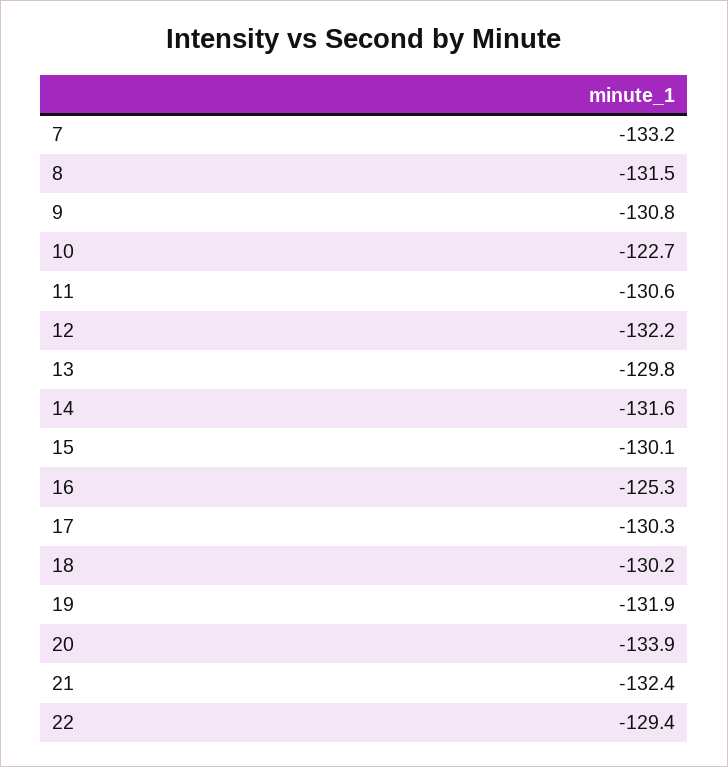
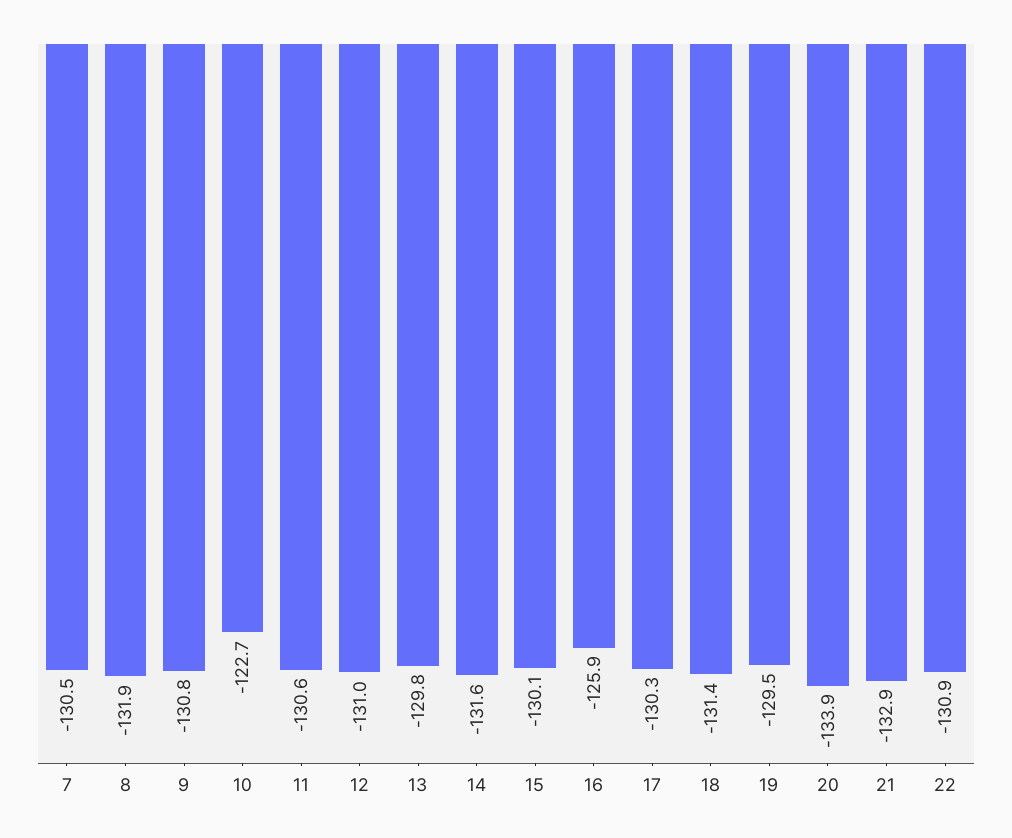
7: -133.2 -> -130.5
8: -131.5 -> -131.9
12: -132.2 -> -131
16: -125.3 -> -125.9
18: -130.2 -> -131.4
19: -131.9 -> -129.5
21: -132.4 -> -132.9
22: -129.4 -> -130.9

